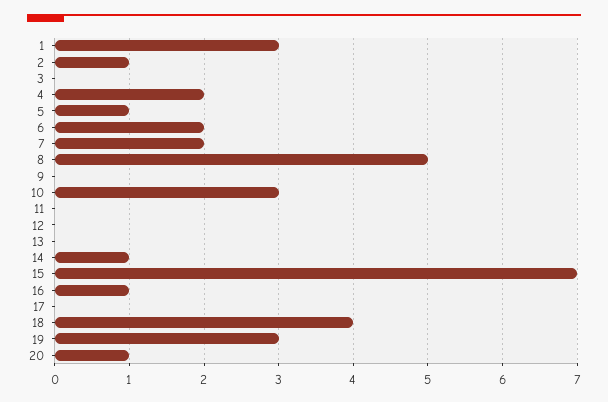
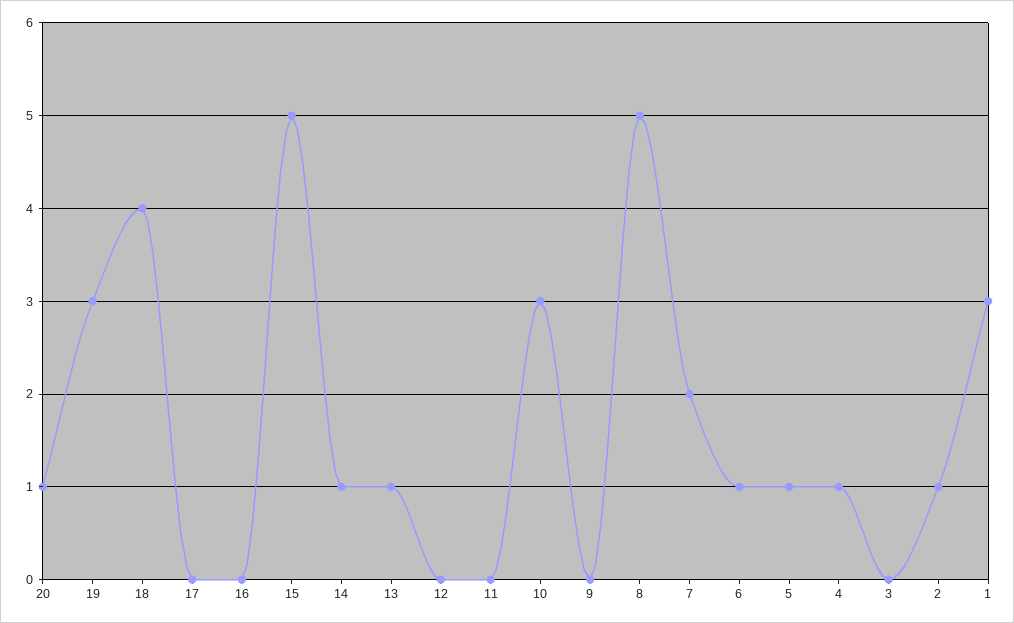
4: 2 -> 1
6: 2 -> 1
13: 0 -> 1
15: 7 -> 5
16: 1 -> 0

